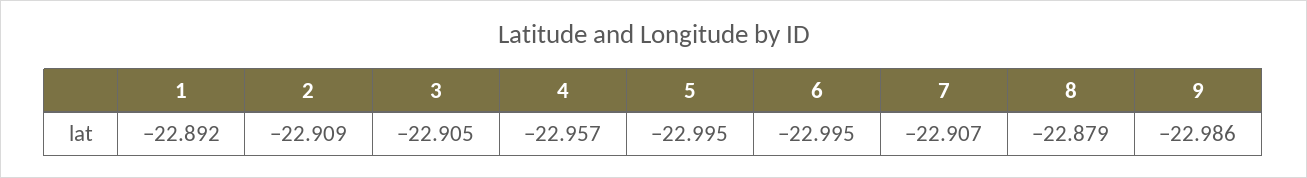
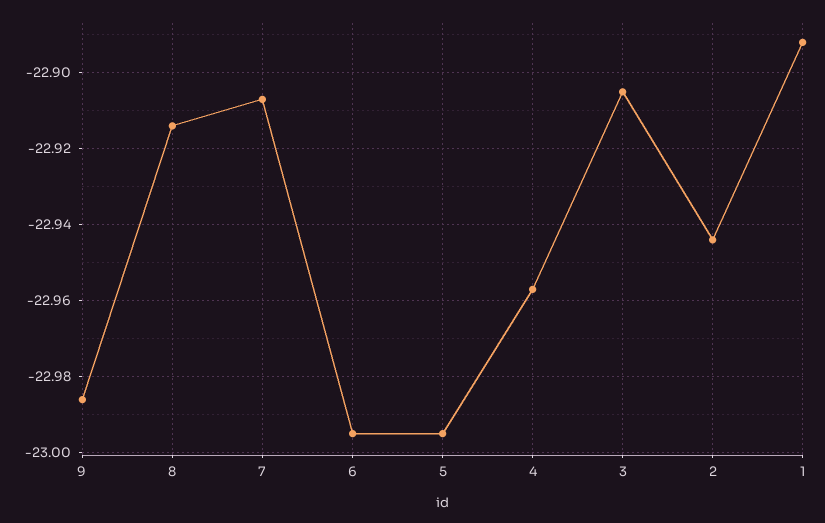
2: -22.909 -> -22.945
8: -22.879 -> -22.915

